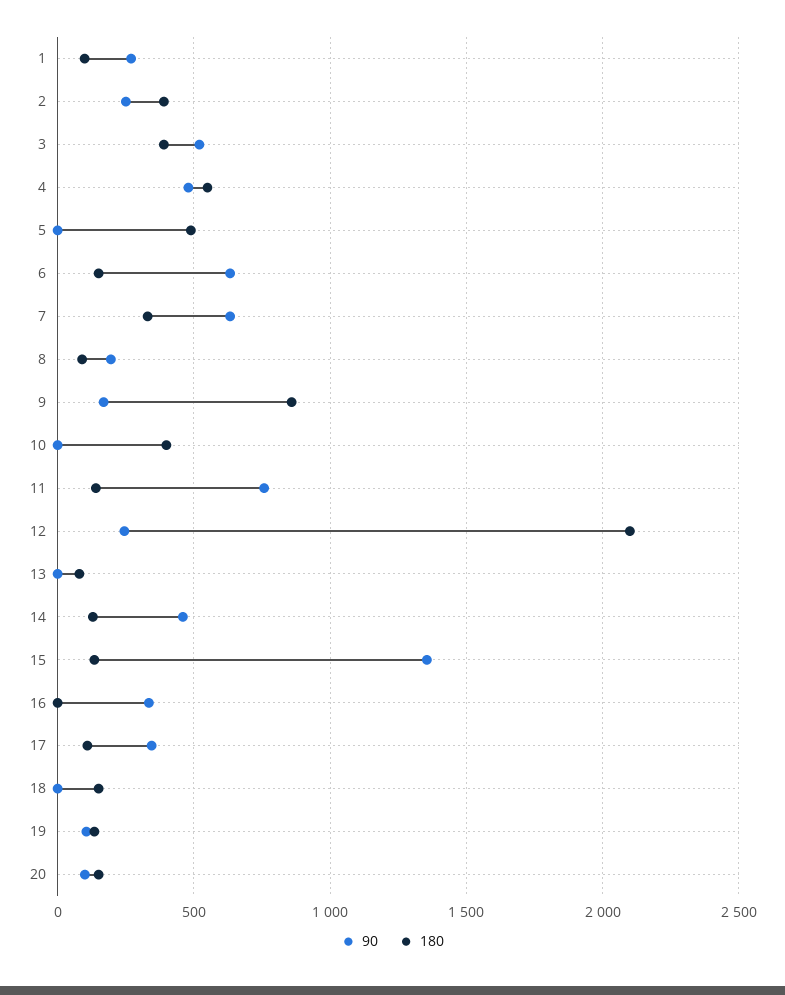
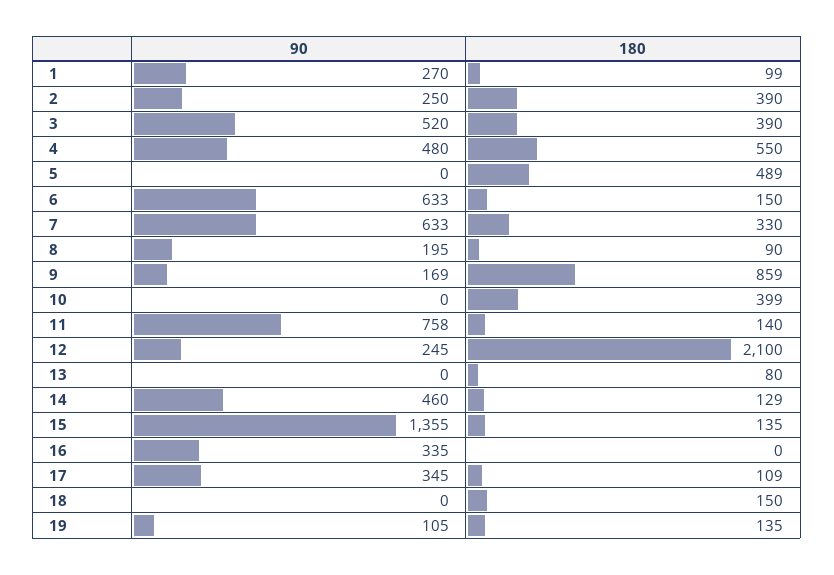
90, 20: 100 -> none
180, 20: 150 -> none

